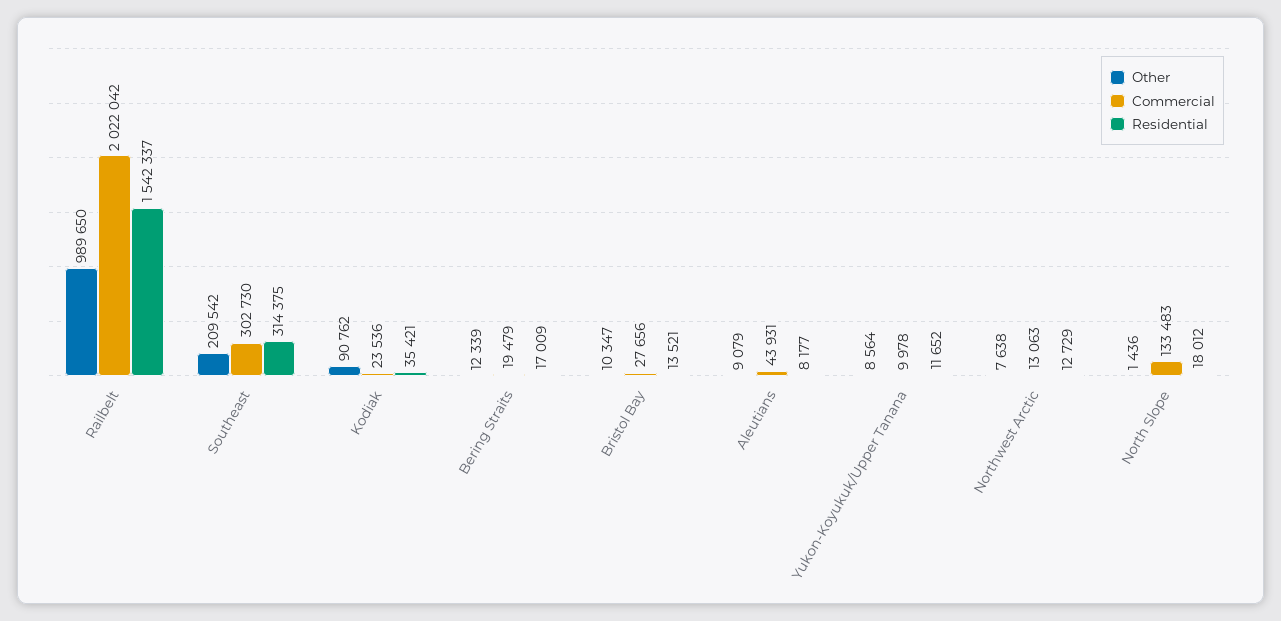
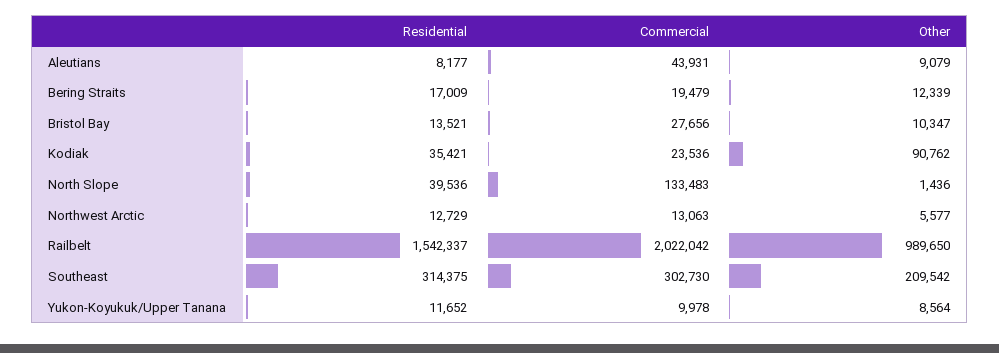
Other, Northwest Arctic: 7638 -> 5577
Residential, North Slope: 18012 -> 39536

